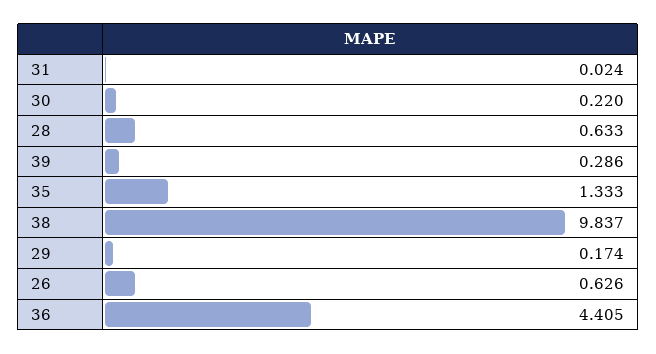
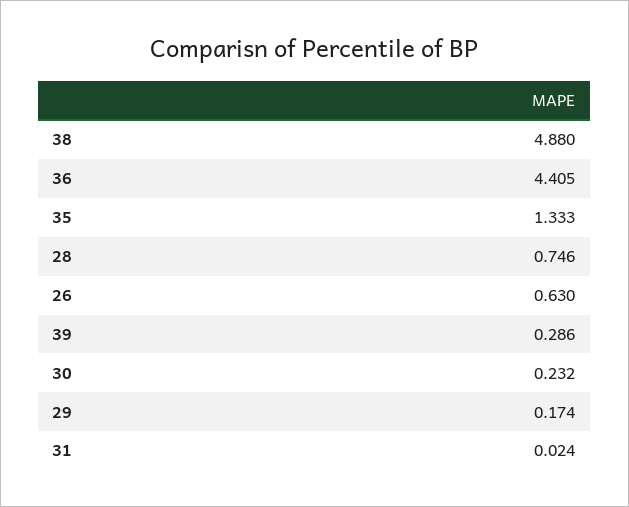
30: 0.22 -> 0.232
28: 0.633 -> 0.746
38: 9.837 -> 4.88
26: 0.626 -> 0.63

